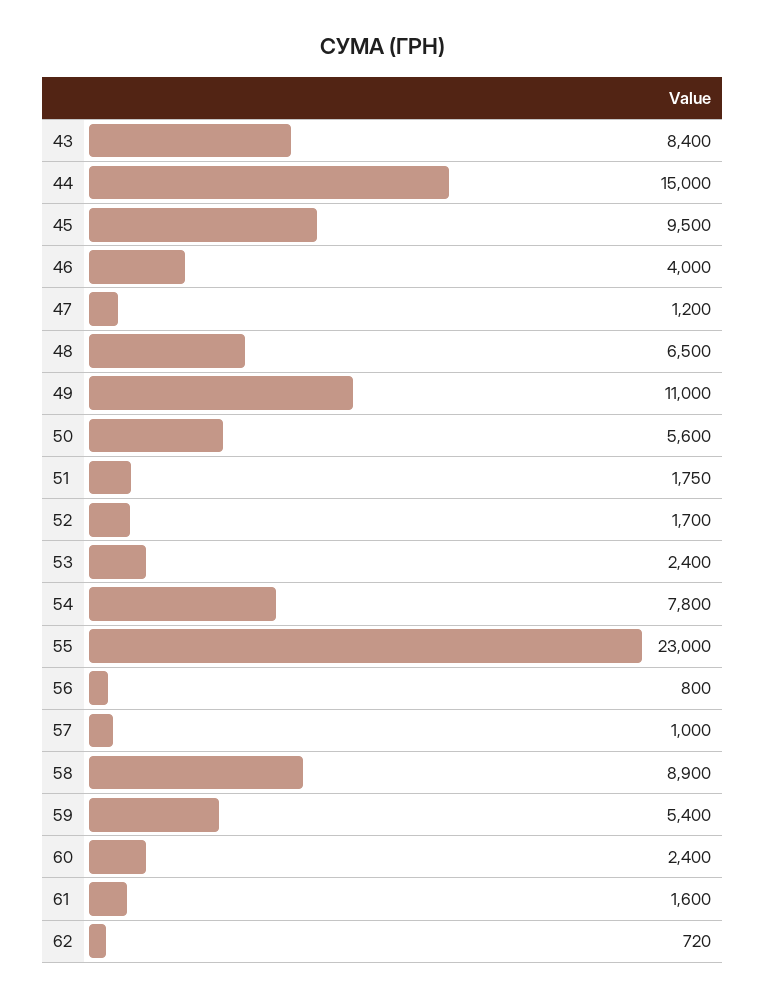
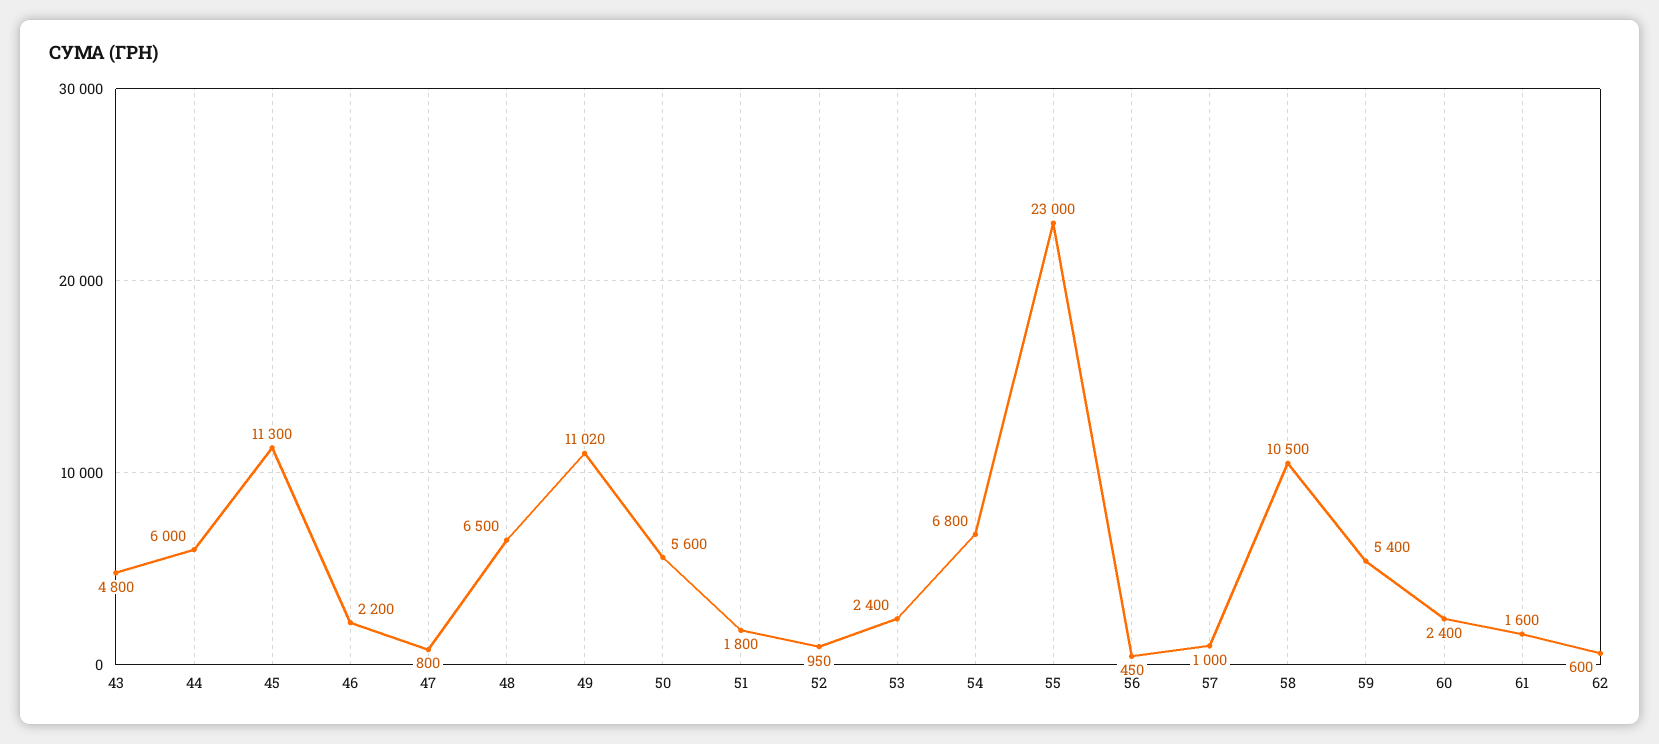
43: 8400 -> 4800
44: 15000 -> 6000
45: 9500 -> 11300
46: 4000 -> 2200
47: 1200 -> 800
49: 11000 -> 11020
51: 1750 -> 1800
52: 1700 -> 950
54: 7800 -> 6800
56: 800 -> 450
58: 8900 -> 10500
62: 720 -> 600

